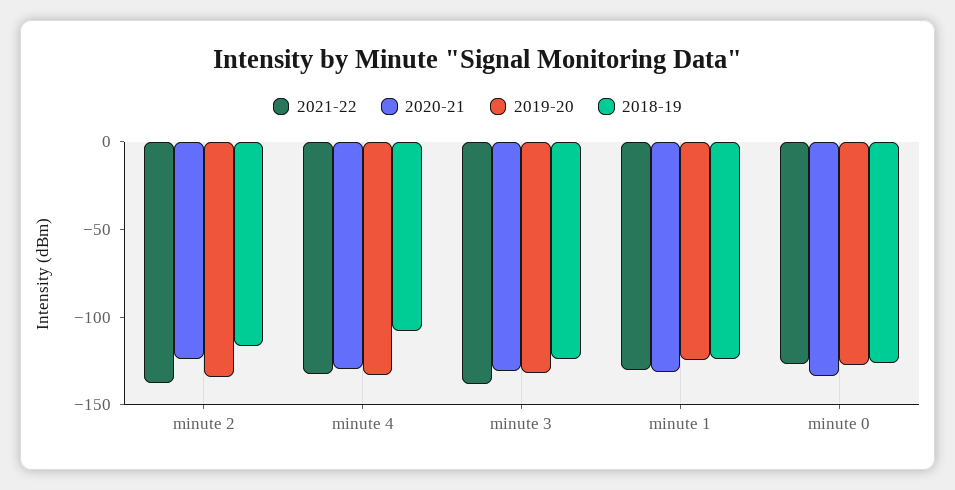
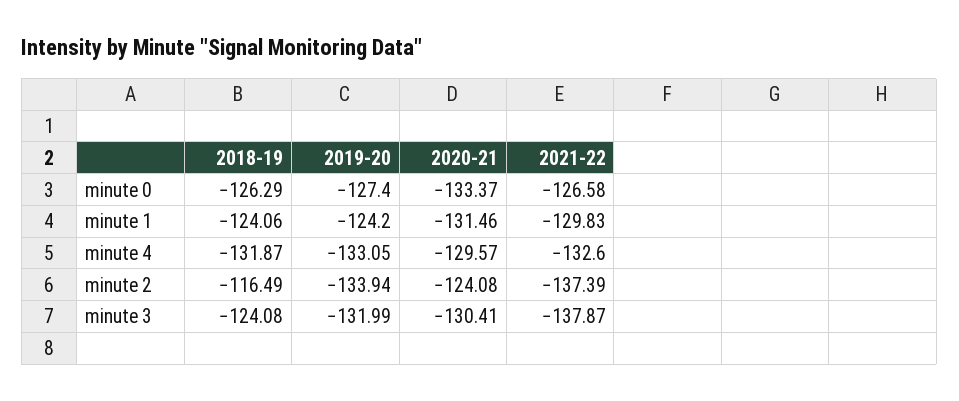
2018-19, minute 4: -110 -> -131.87

